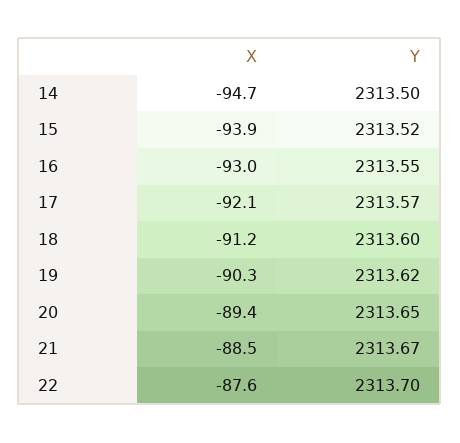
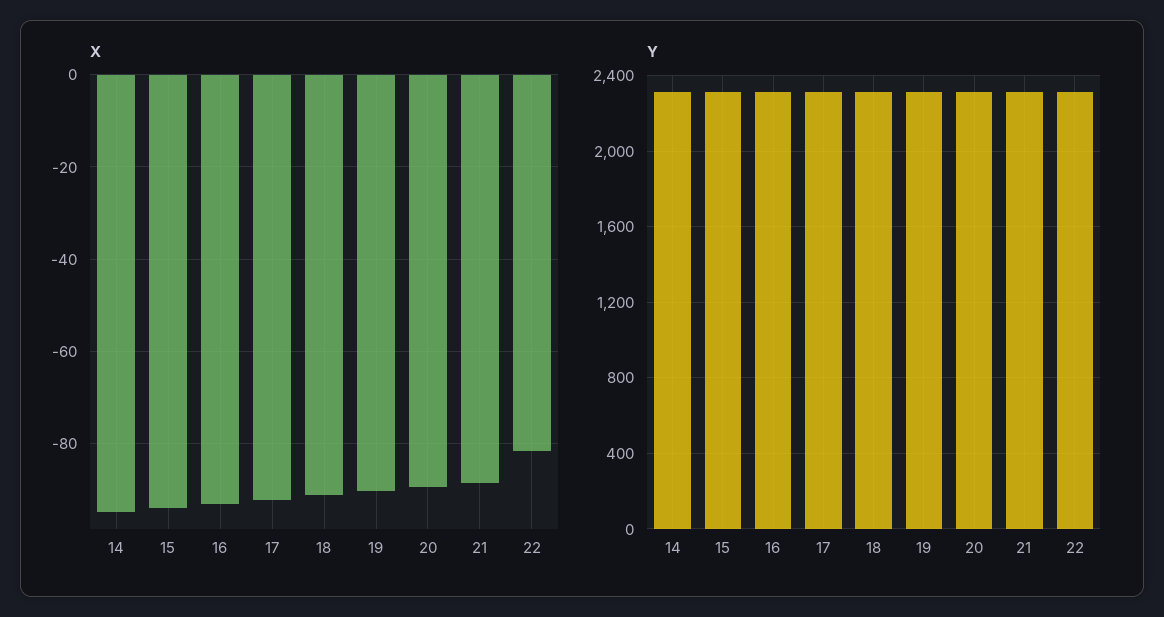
X, 22: -87.6 -> -82

